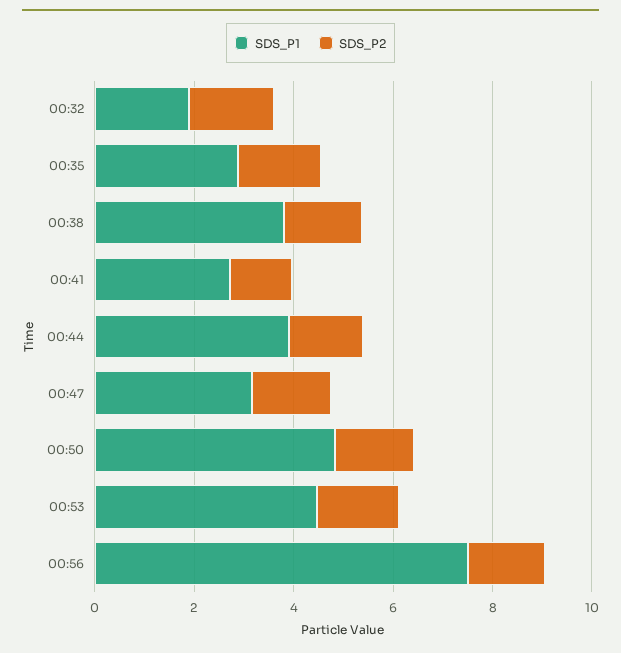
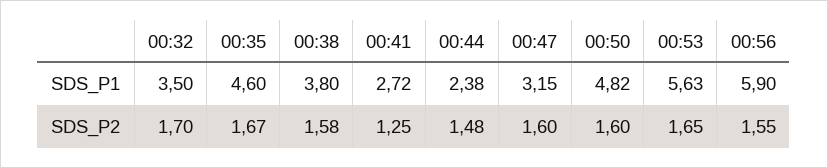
SDS_P1, 00:32: 2 -> 3.5
SDS_P1, 00:35: 3 -> 4.6
SDS_P1, 00:44: 4 -> 2.38
SDS_P1, 00:53: 4.5 -> 5.63
SDS_P1, 00:56: 7.5 -> 5.9

